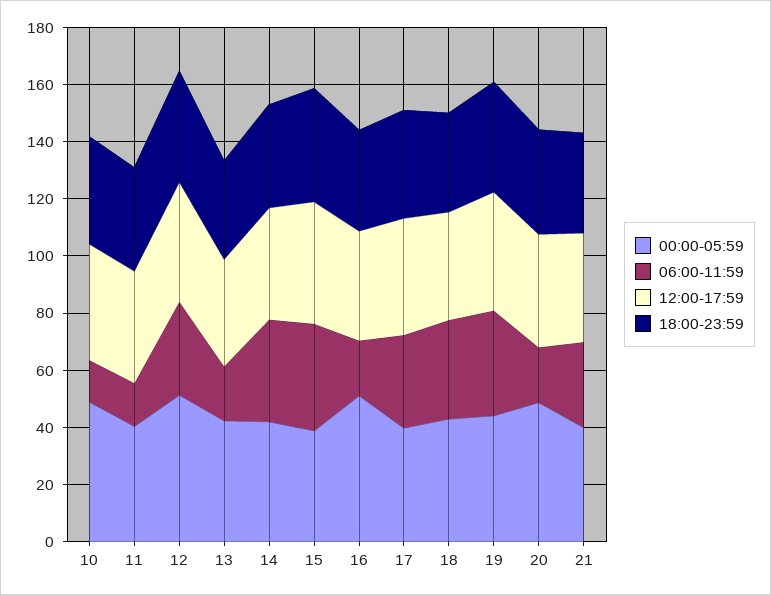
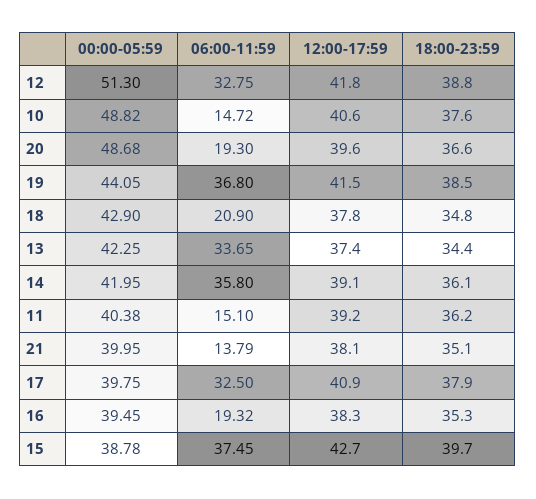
06:00-11:59, 13: 20 -> 33.65
00:00-05:59, 16: 50 -> 39.45
06:00-11:59, 18: 35 -> 20.9
06:00-11:59, 21: 30 -> 13.79

